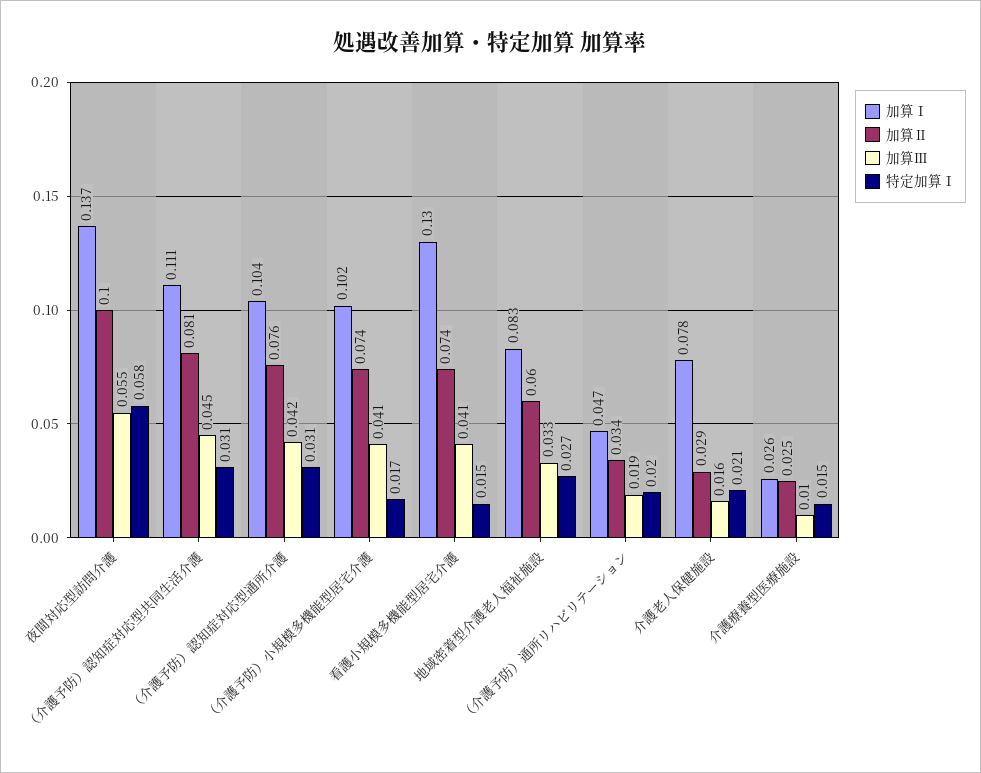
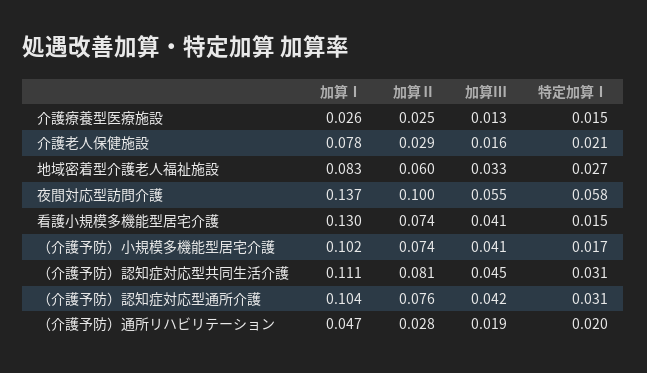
加算Ⅱ, （介護予防）通所リハビリテーション: 0.034 -> 0.028
加算Ⅲ, 介護療養型医療施設: 0.01 -> 0.013

